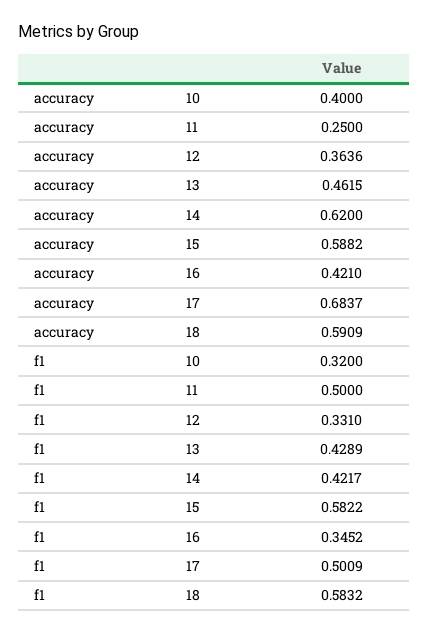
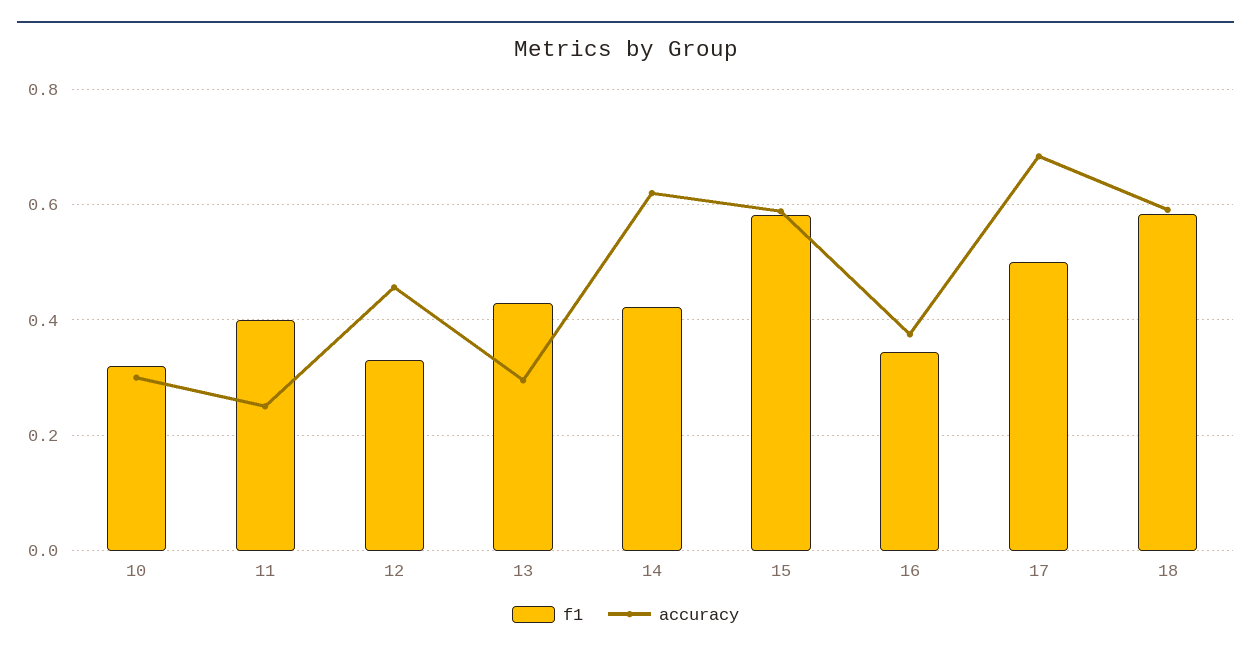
accuracy, 10: 0.4 -> 0.3
accuracy, 12: 0.3636 -> 0.46
accuracy, 13: 0.4615 -> 0.3
accuracy, 16: 0.421 -> 0.38
f1, 11: 0.5 -> 0.4

